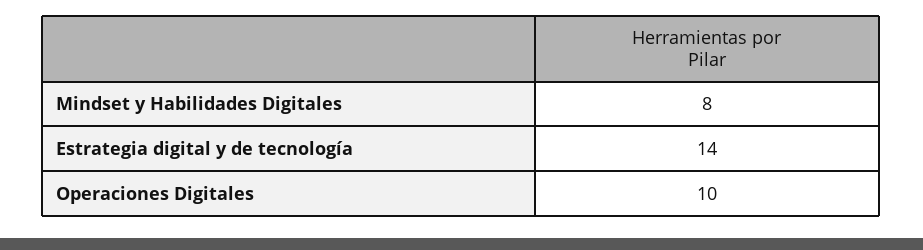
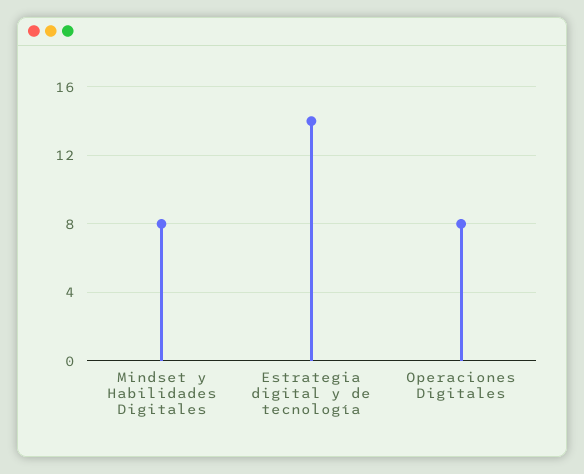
Operaciones Digitales: 10 -> 8

